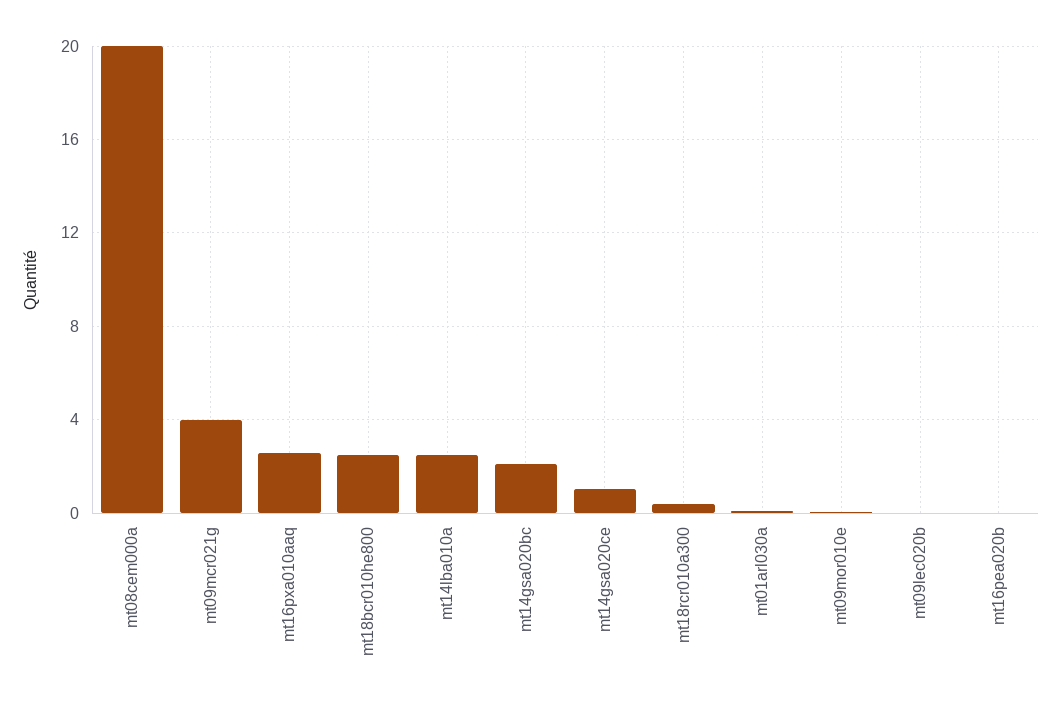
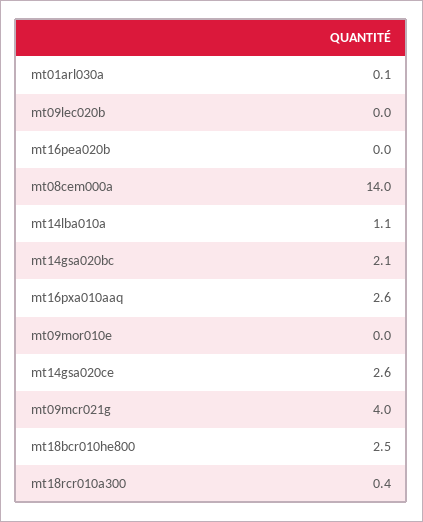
mt08cem000a: 20 -> 14
mt14lba010a: 2.5 -> 1.1
mt14gsa020ce: 1 -> 2.6

